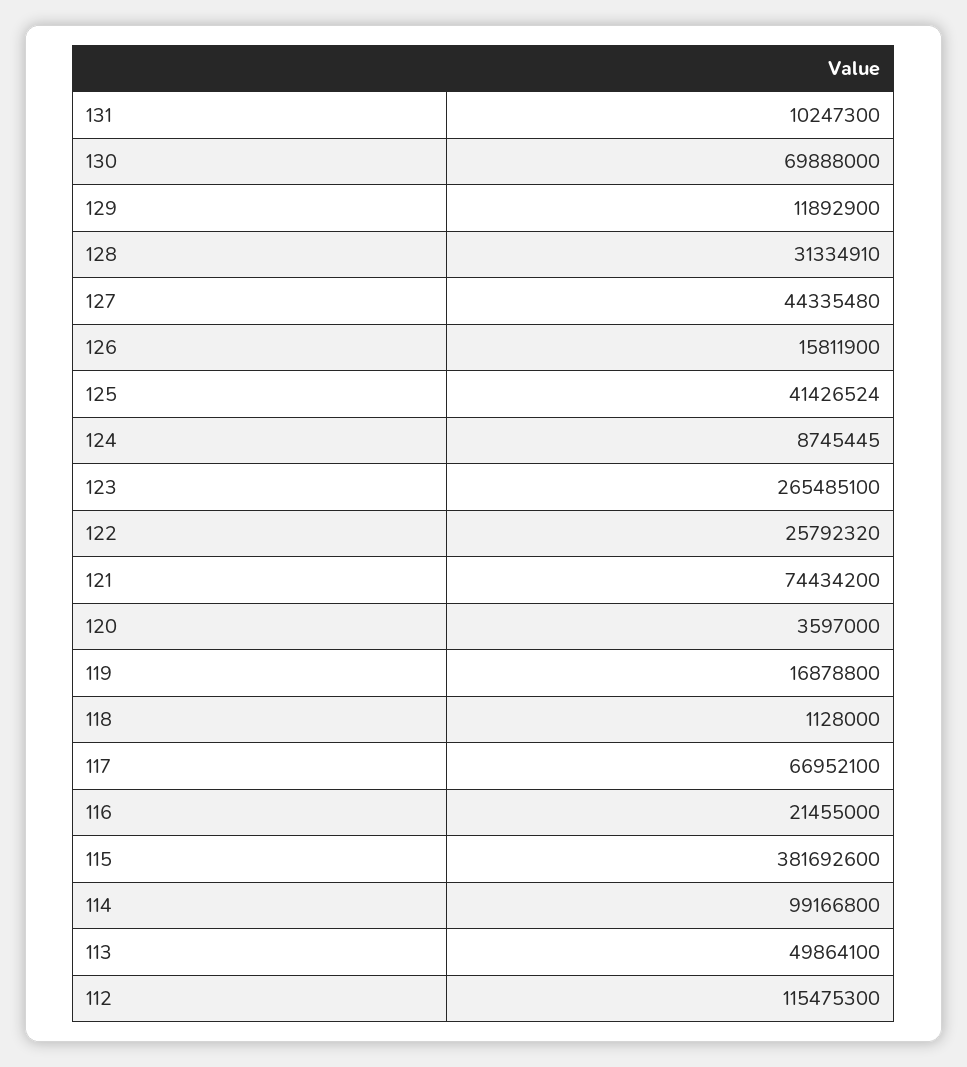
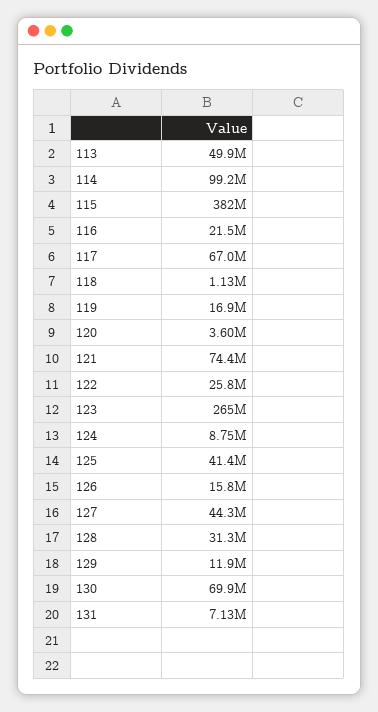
131: 10247300 -> 7130000
112: 115475300 -> none

